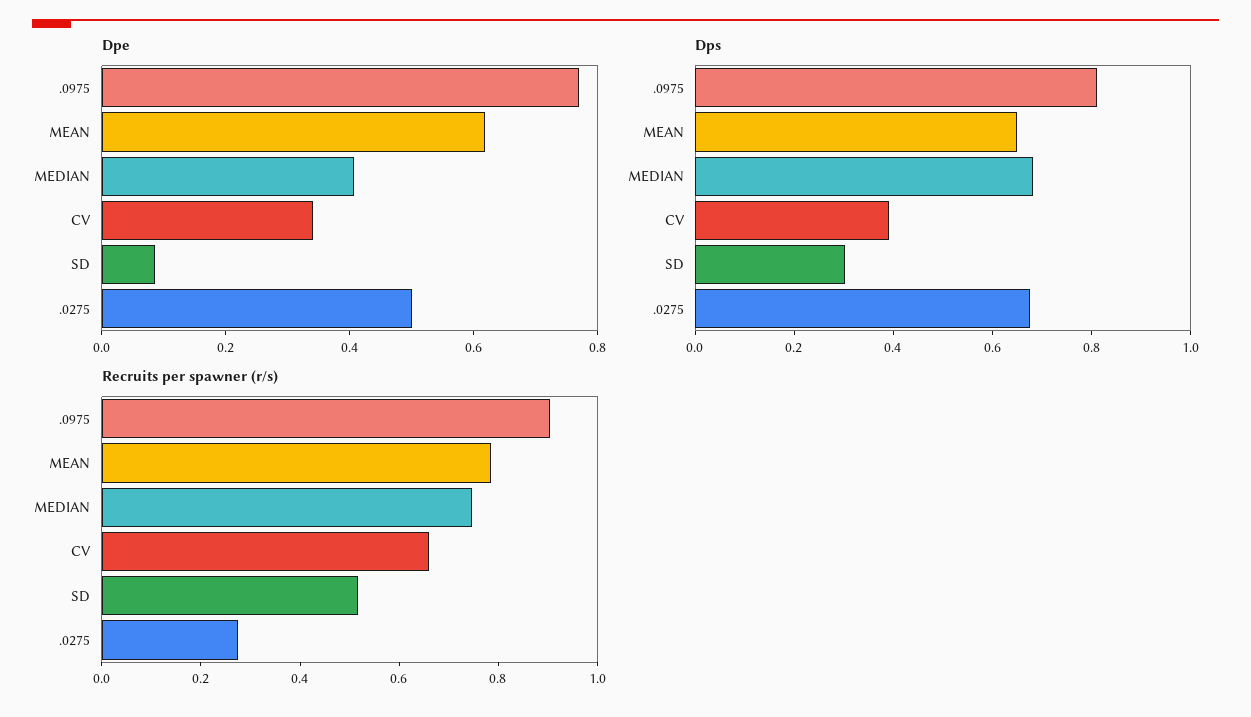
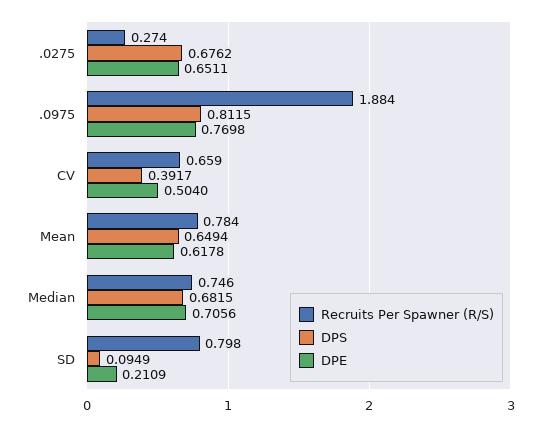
Dpe, MEDIAN: 0.4 -> 0.7056
Dpe, CV: 0.35 -> 0.504
Dpe, SD: 0.1 -> 0.2109
Dpe, .0275: 0.5 -> 0.6511
Dps, SD: 0.3 -> 0.0949
Recruits per spawner (r/s), .0975: 0.9 -> 1.884
Recruits per spawner (r/s), SD: 0.5 -> 0.798

